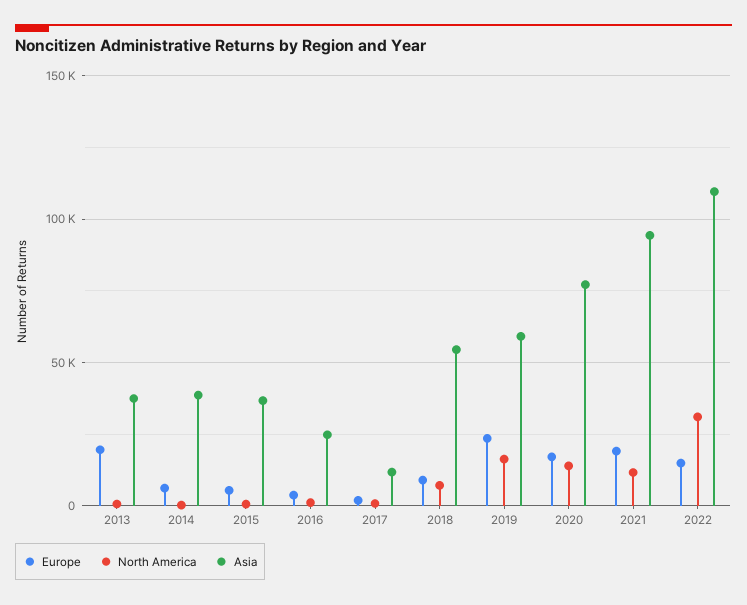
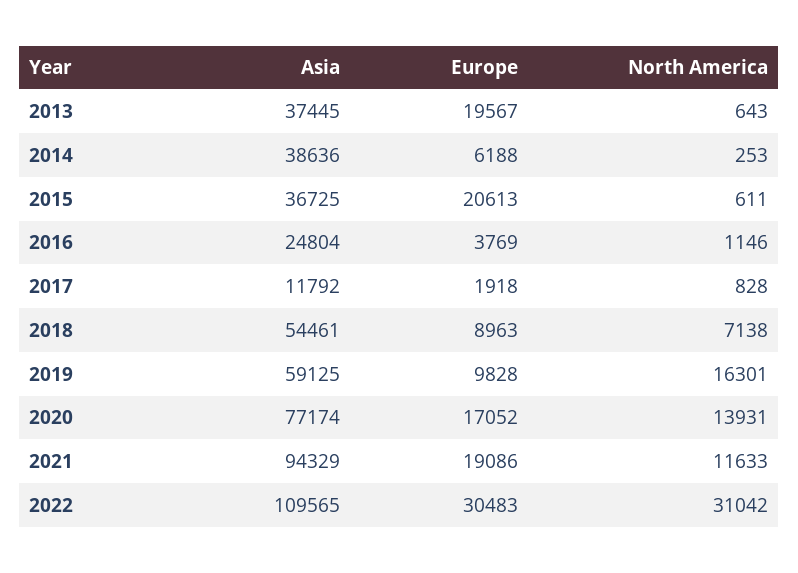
Europe, 2015: 5000 -> 20613
Europe, 2019: 25000 -> 9828
Europe, 2022: 15000 -> 30483

